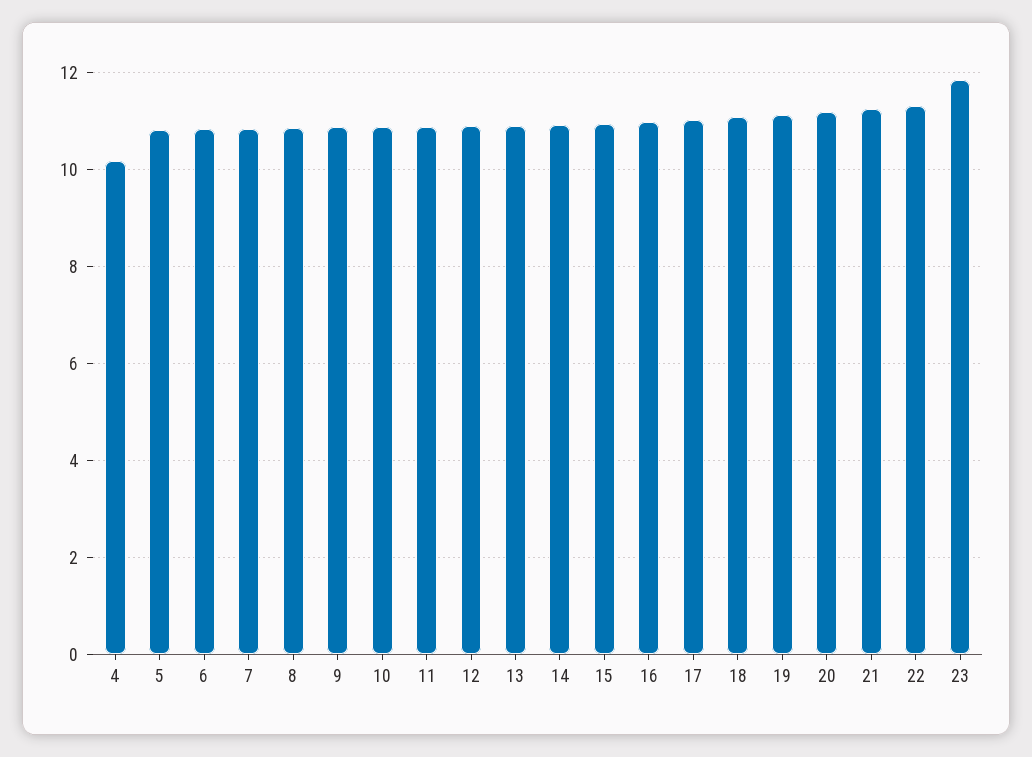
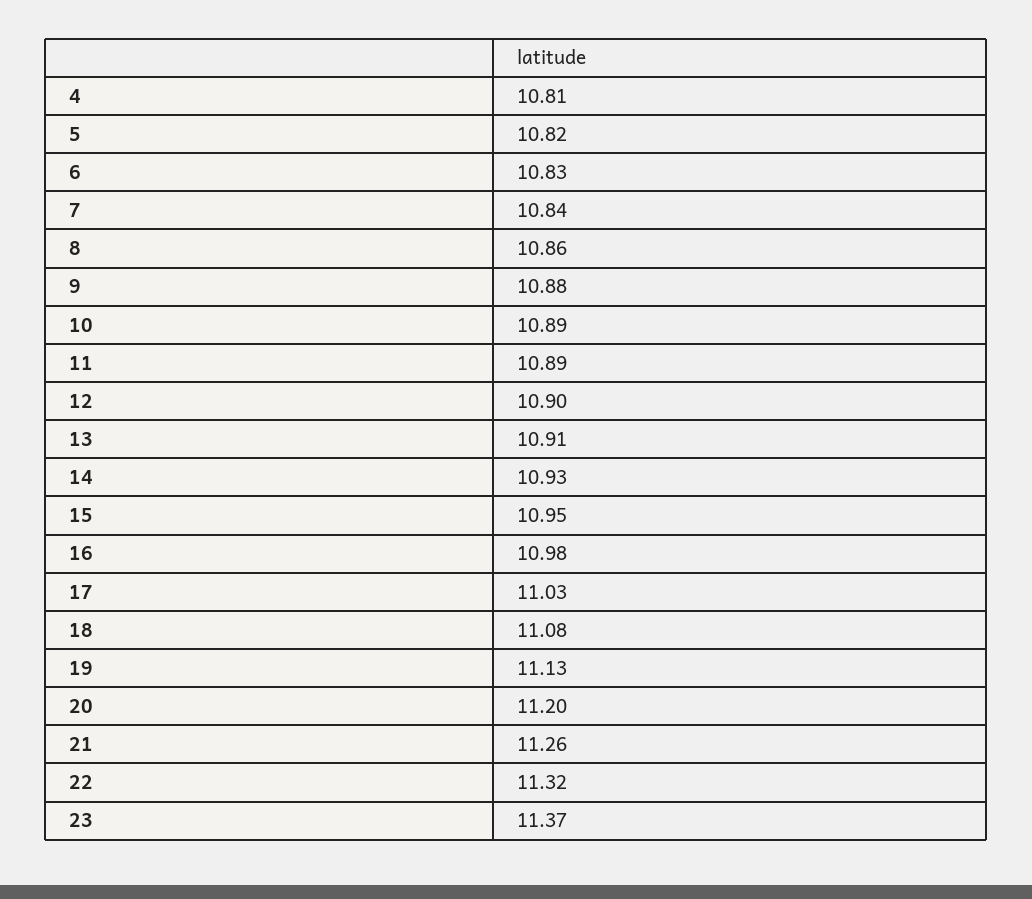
4: 10.2 -> 10.81
23: 11.8 -> 11.37

